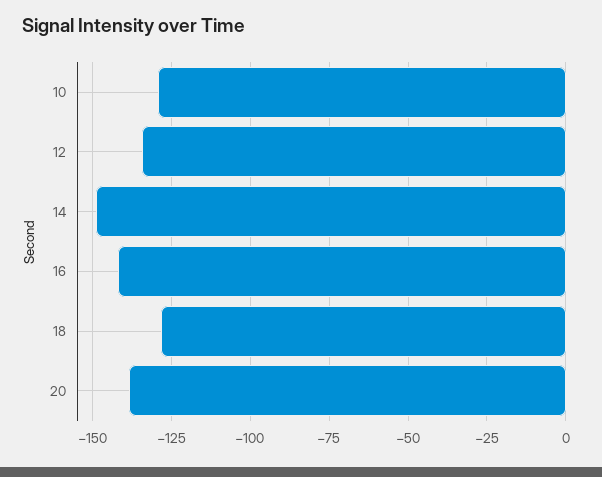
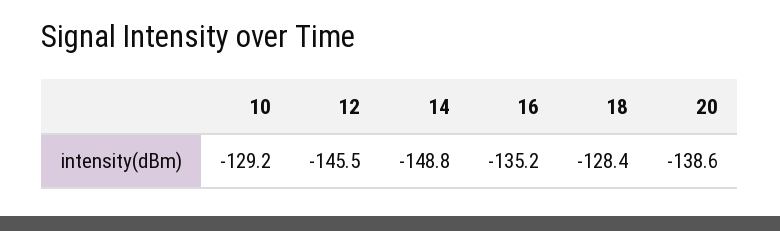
12: -135 -> -145.5
16: -142.5 -> -135.2

